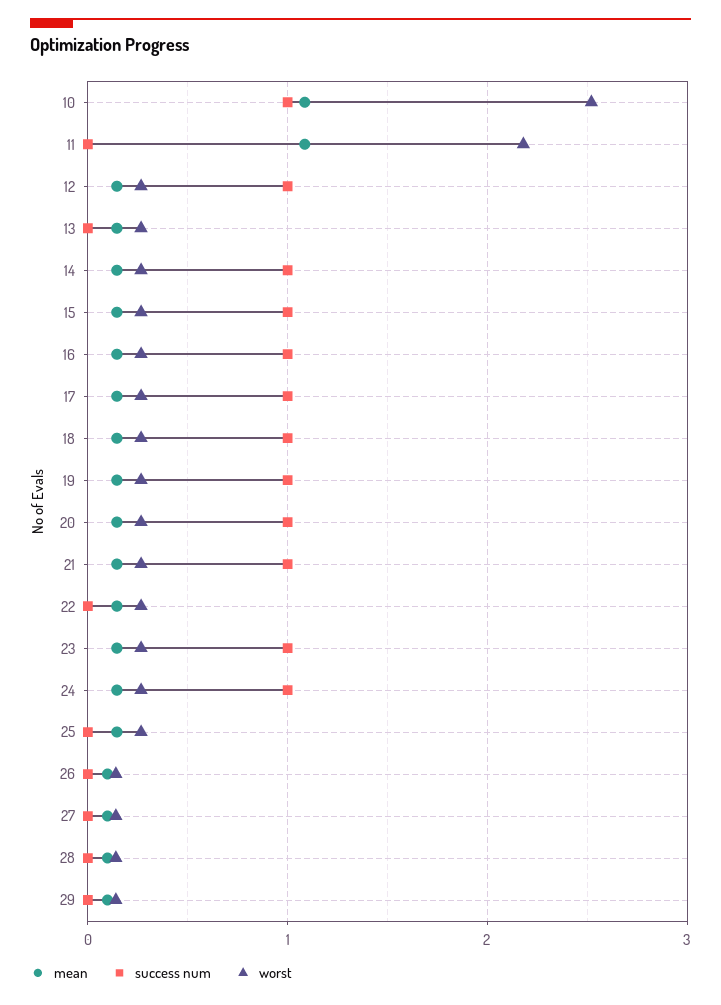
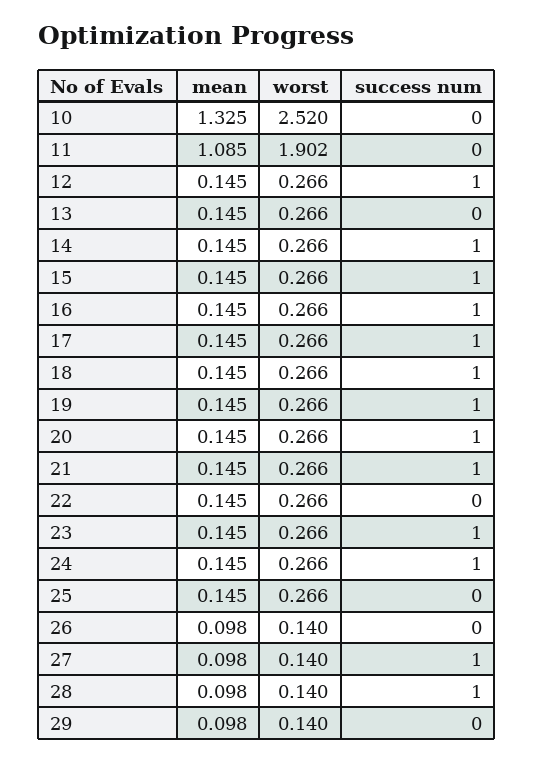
mean, 10: 1.1 -> 1.325
success num, 10: 1 -> 0
worst, 11: 2.2 -> 1.902
success num, 27: 0 -> 1
success num, 28: 0 -> 1

